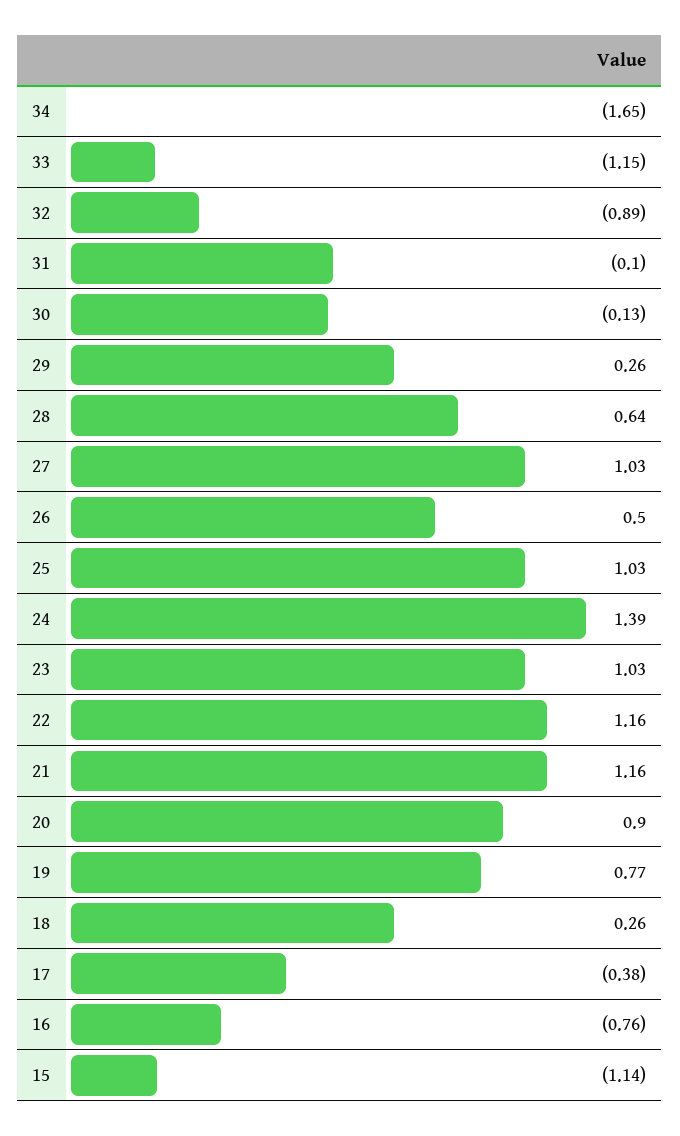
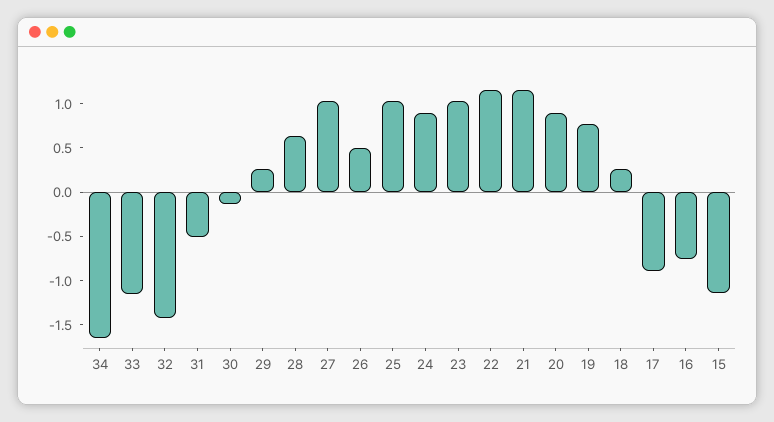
32: -0.89 -> -1.4
31: -0.1 -> -0.5
24: 1.39 -> 0.9
17: -0.38 -> -0.9

